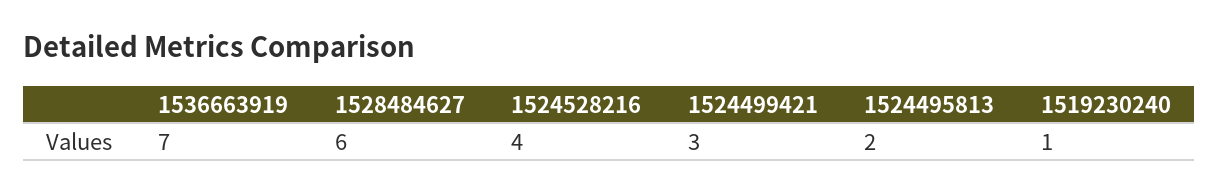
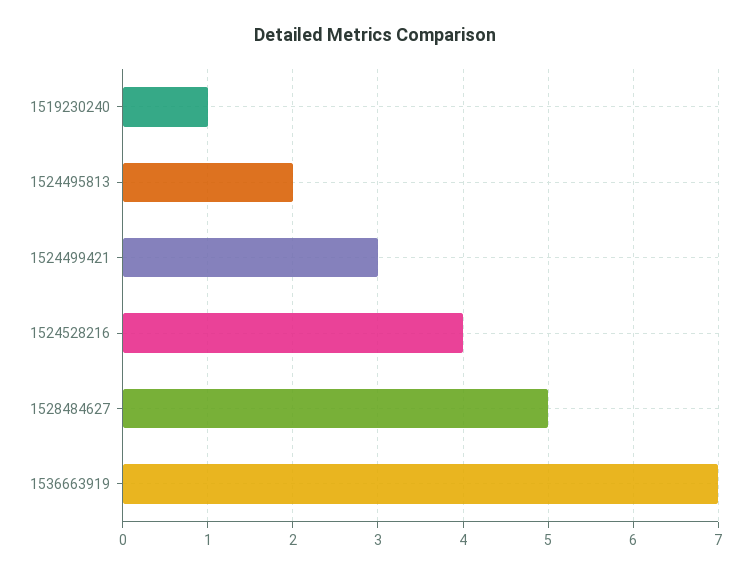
1528484627: 6 -> 5

